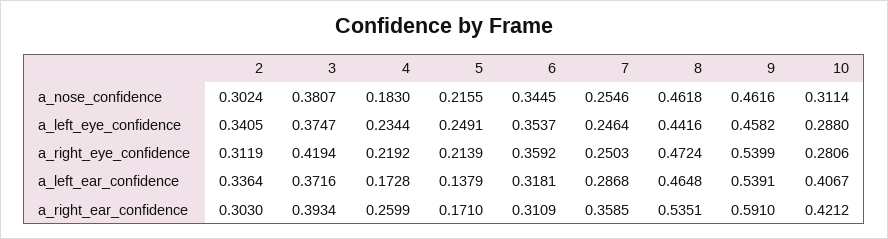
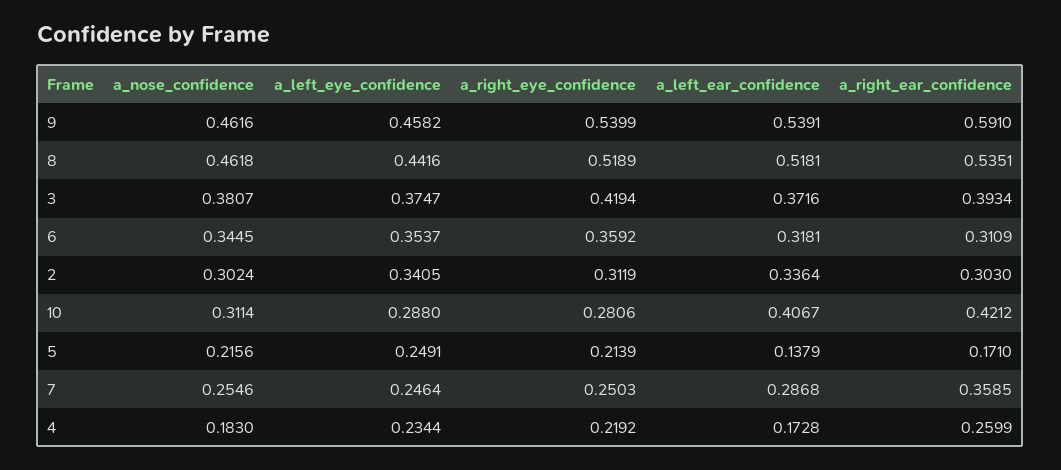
5, a_nose_confidence: 0.2155 -> 0.2156
8, a_right_eye_confidence: 0.4724 -> 0.5189
8, a_left_ear_confidence: 0.4648 -> 0.5181

